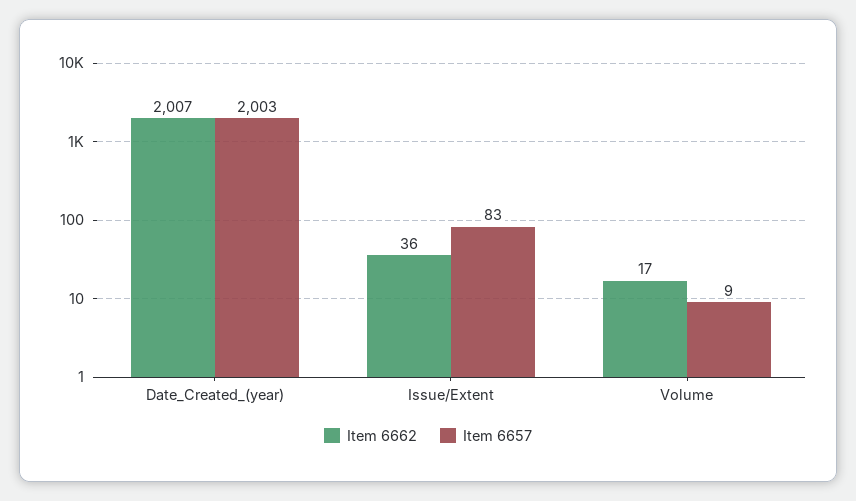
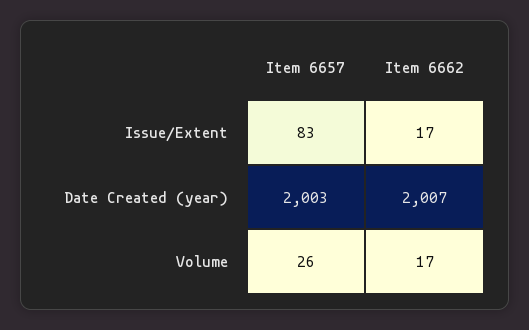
Item 6662, Issue/Extent: 36 -> 17
Item 6657, Volume: 9 -> 26

